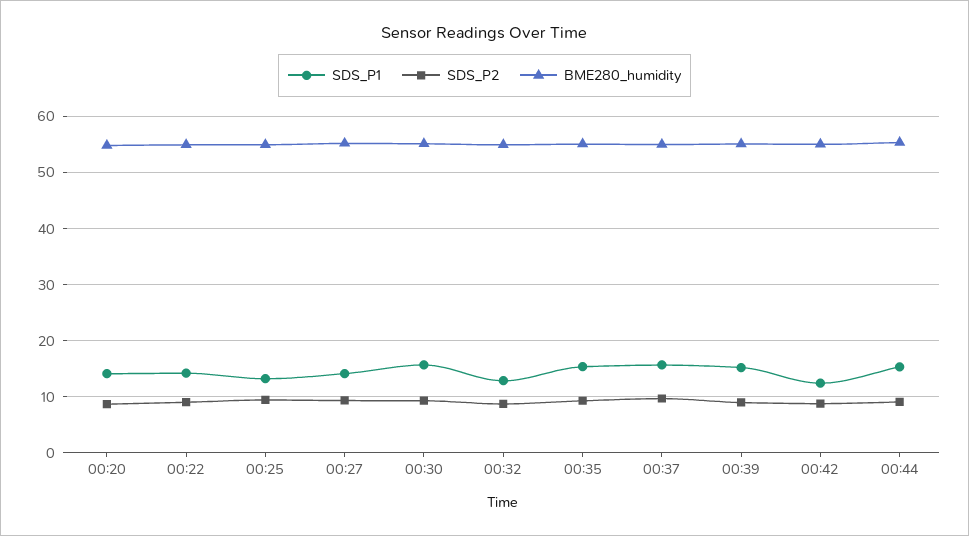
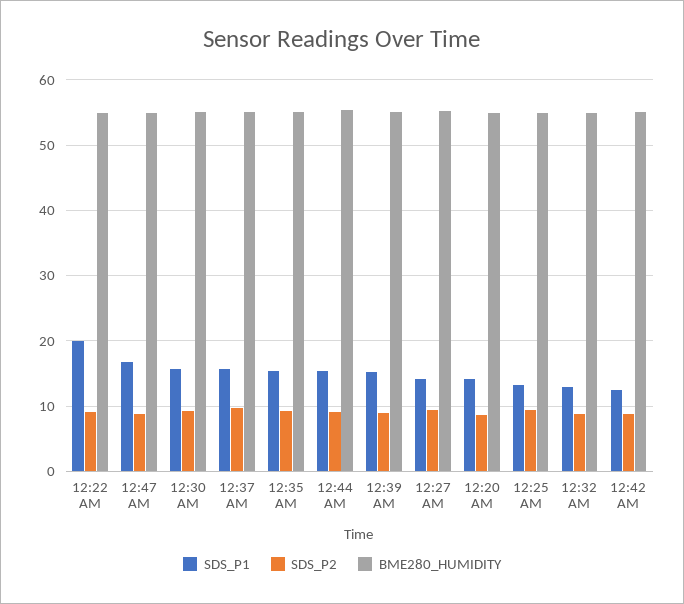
SDS_P1, 00:22: 14 -> 20
SDS_P1, 12:47 AM: none -> 17
SDS_P2, 12:47 AM: none -> 9
BME280_humidity, 12:47 AM: none -> 55

